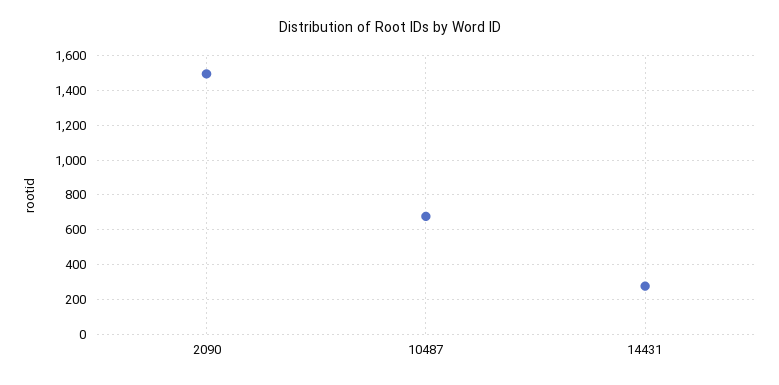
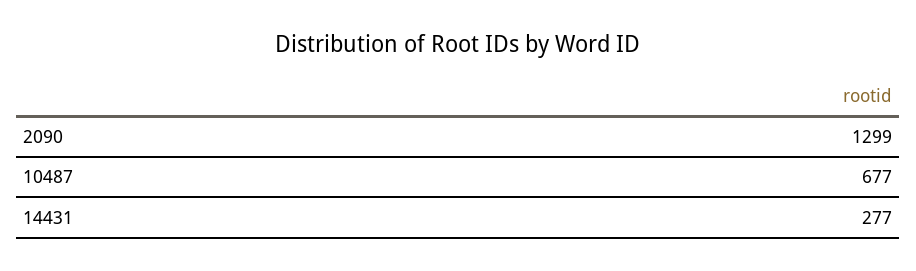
2090: 1500 -> 1299

